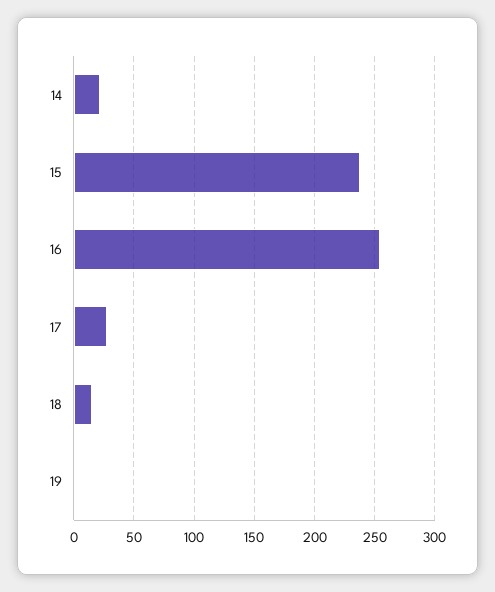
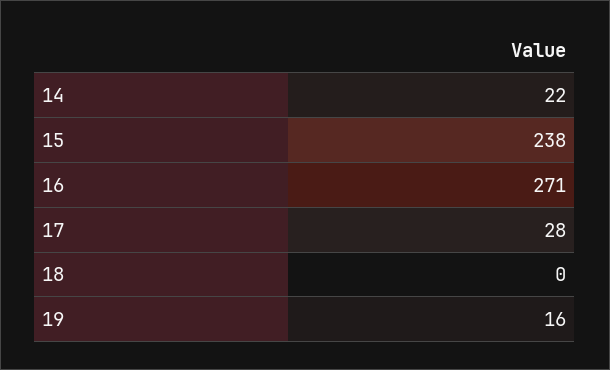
16: 255 -> 271
18: 15 -> 0
19: 0 -> 16

